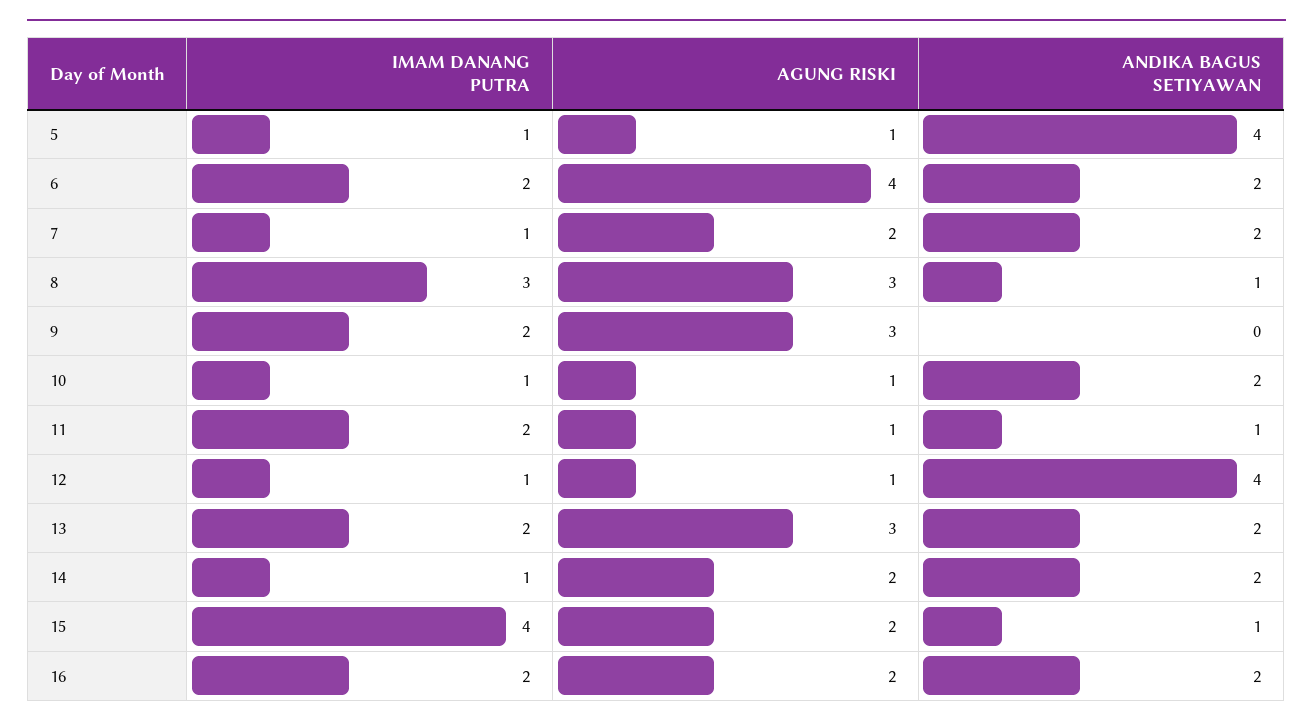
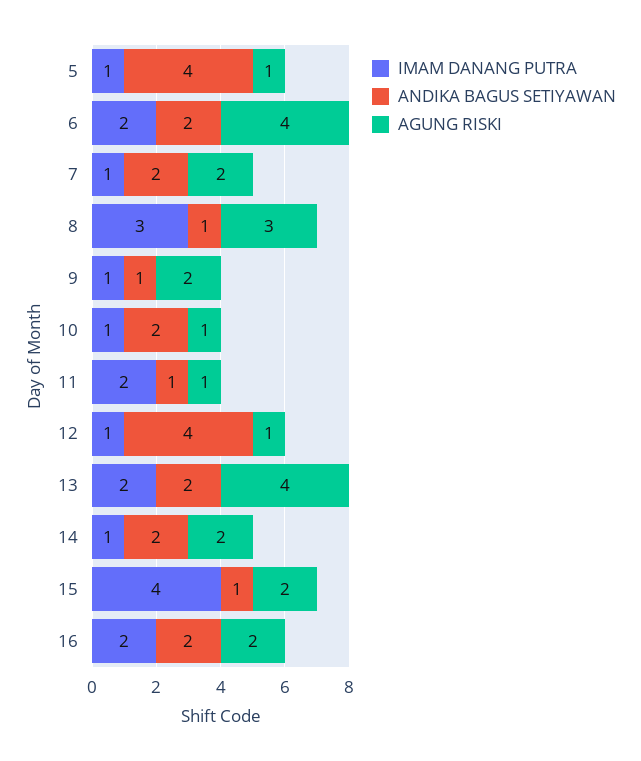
IMAM DANANG PUTRA, 9: 2 -> 1
AGUNG RISKI, 9: 3 -> 2
ANDIKA BAGUS SETIYAWAN, 9: 0 -> 1
AGUNG RISKI, 13: 3 -> 4

